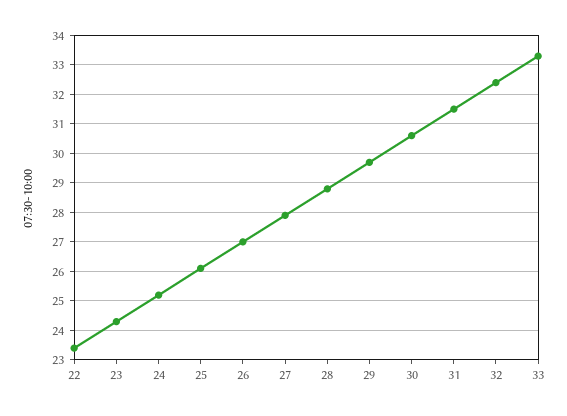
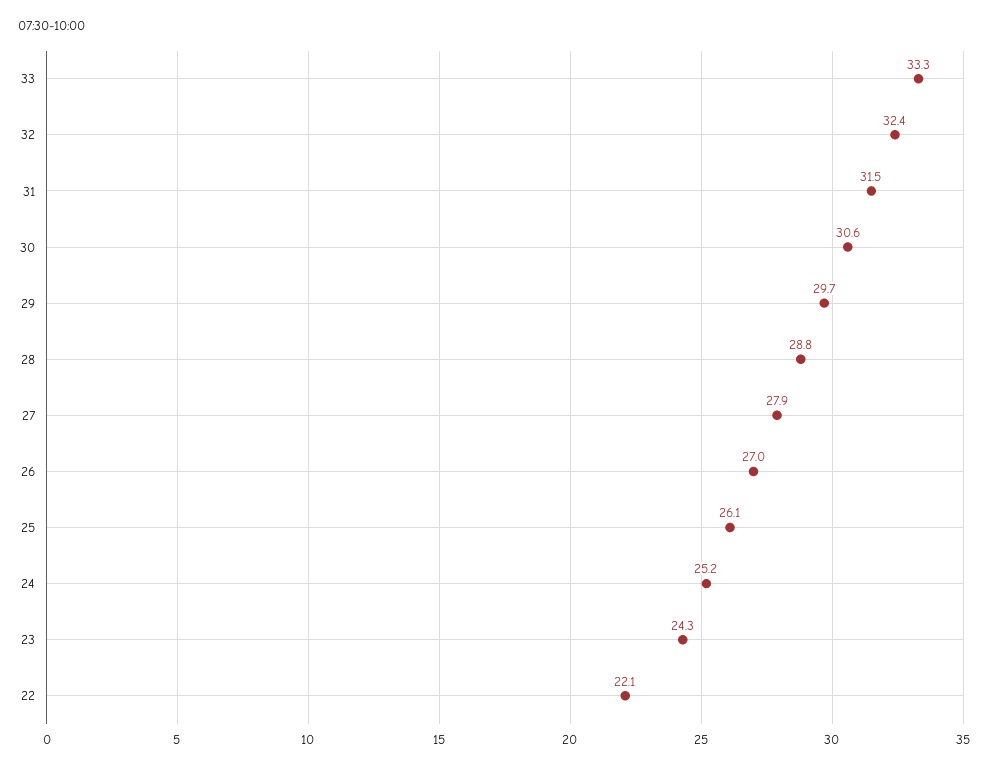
22: 23.5 -> 22.1

